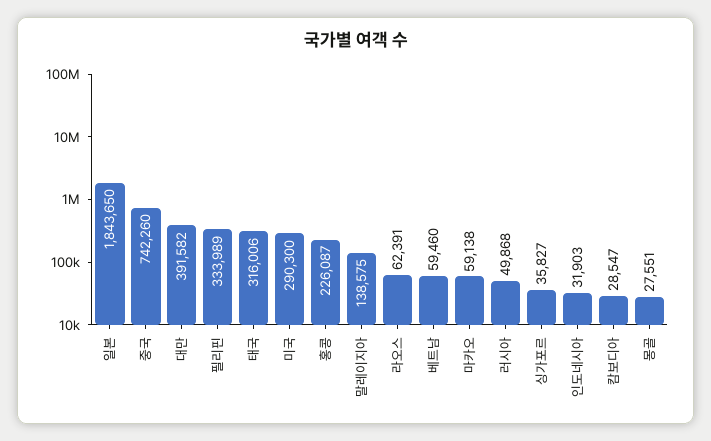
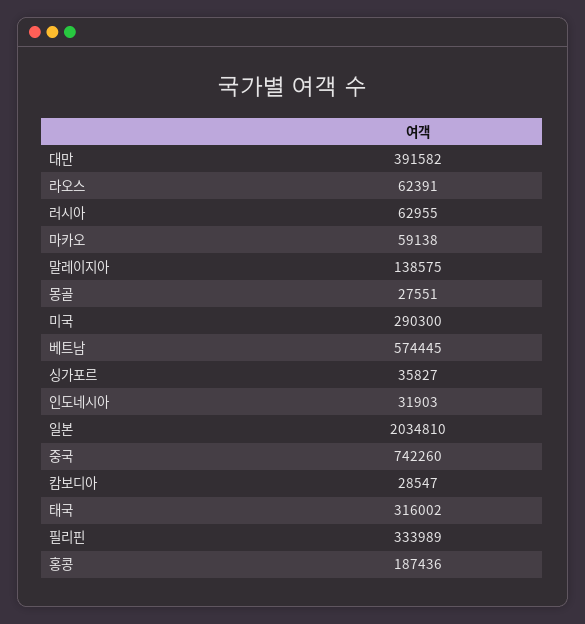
일본: 1843650 -> 2034810
태국: 316006 -> 316002
홍콩: 226087 -> 187436
베트남: 59460 -> 574445
러시아: 49868 -> 62955

